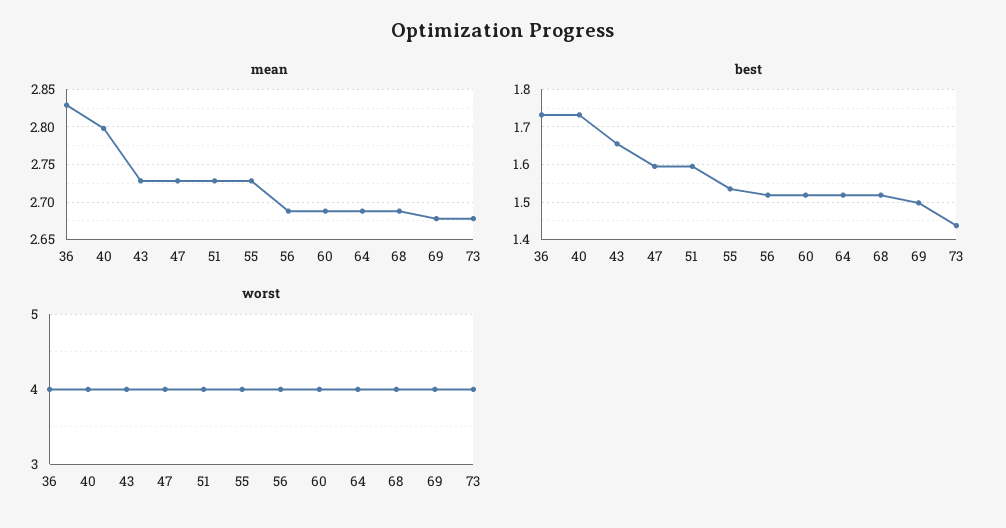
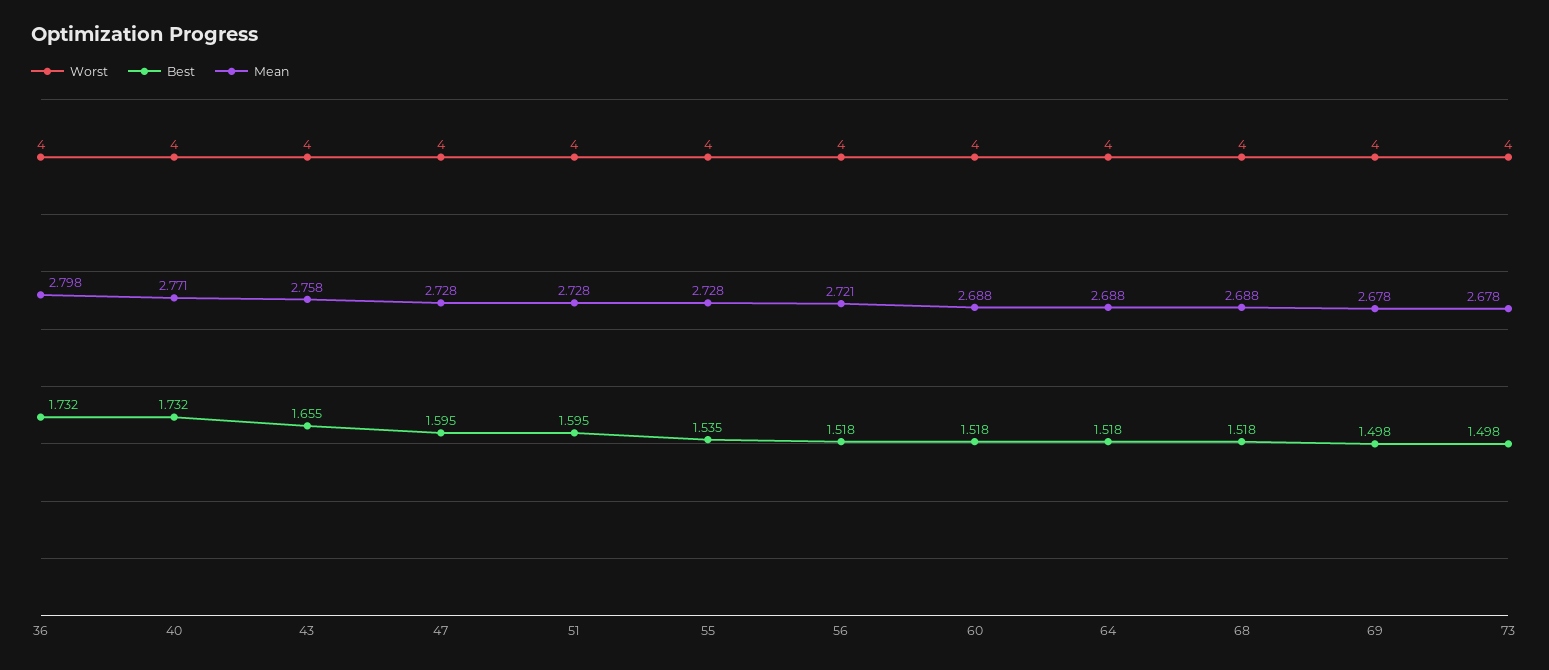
mean, 36: 2.83 -> 2.798
mean, 40: 2.8 -> 2.771
mean, 43: 2.73 -> 2.758
mean, 56: 2.69 -> 2.721
best, 73: 1.44 -> 1.498

